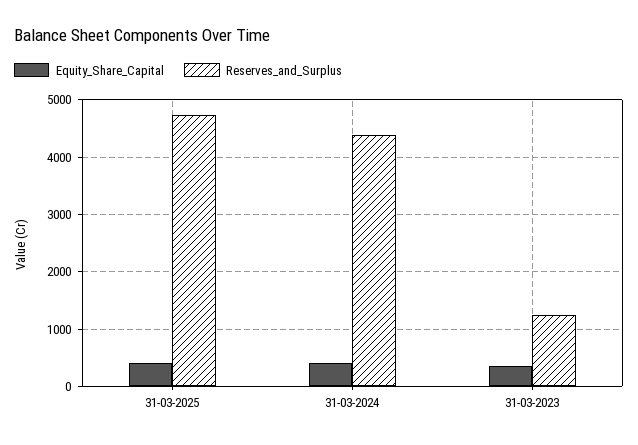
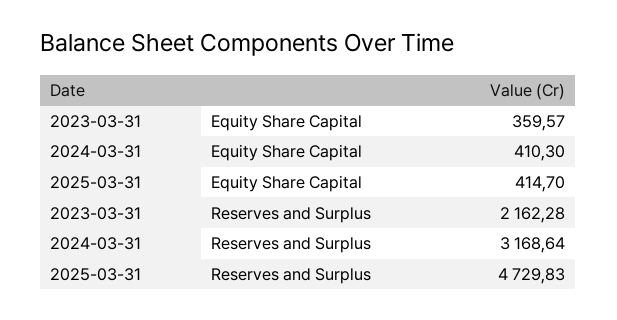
Reserves_and_Surplus, 31-03-2024: 4400 -> 3168.64
Reserves_and_Surplus, 31-03-2023: 1200 -> 2162.28

